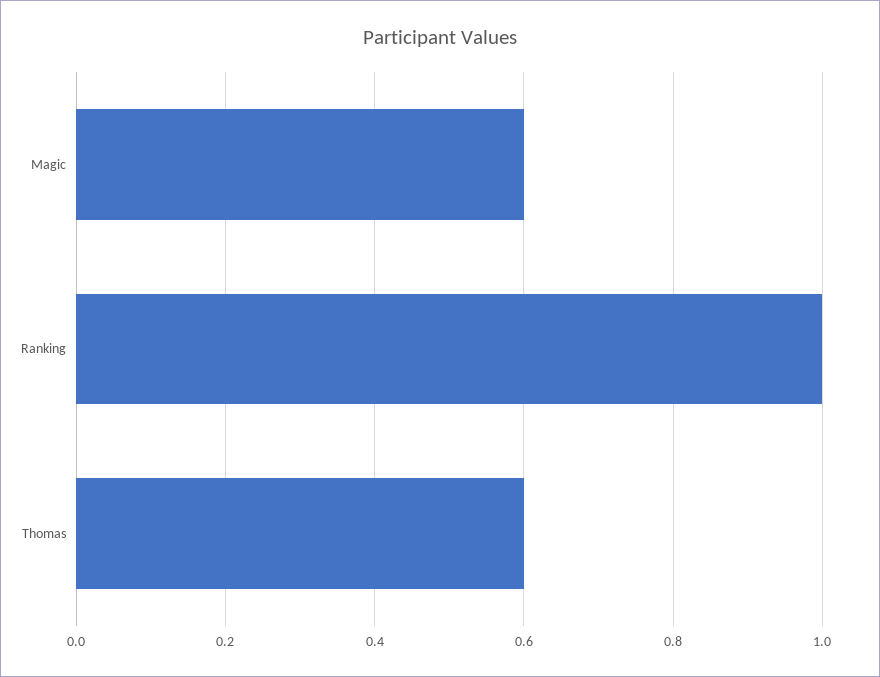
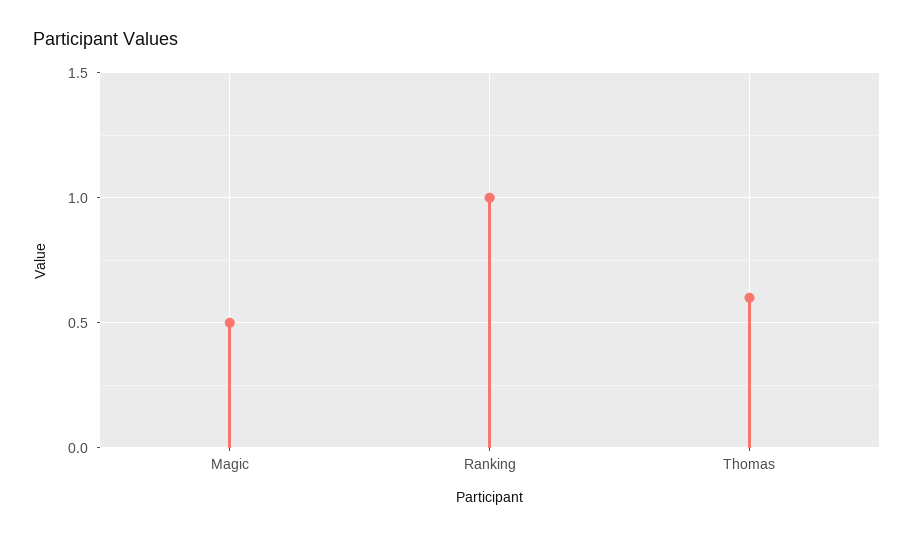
Magic: 0.6 -> 0.5

